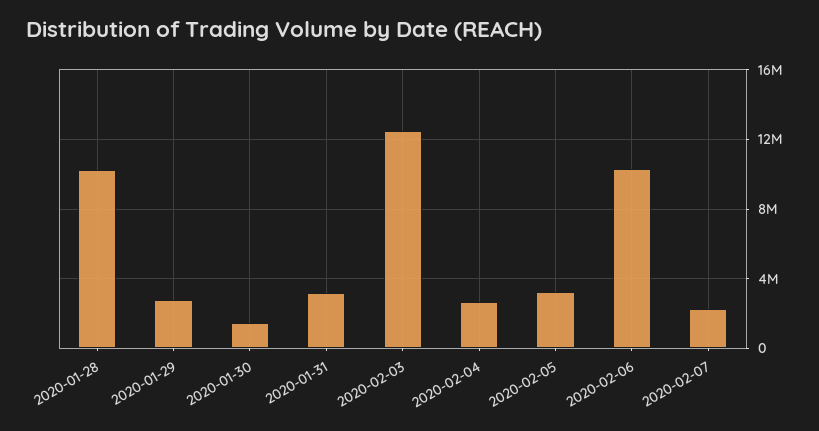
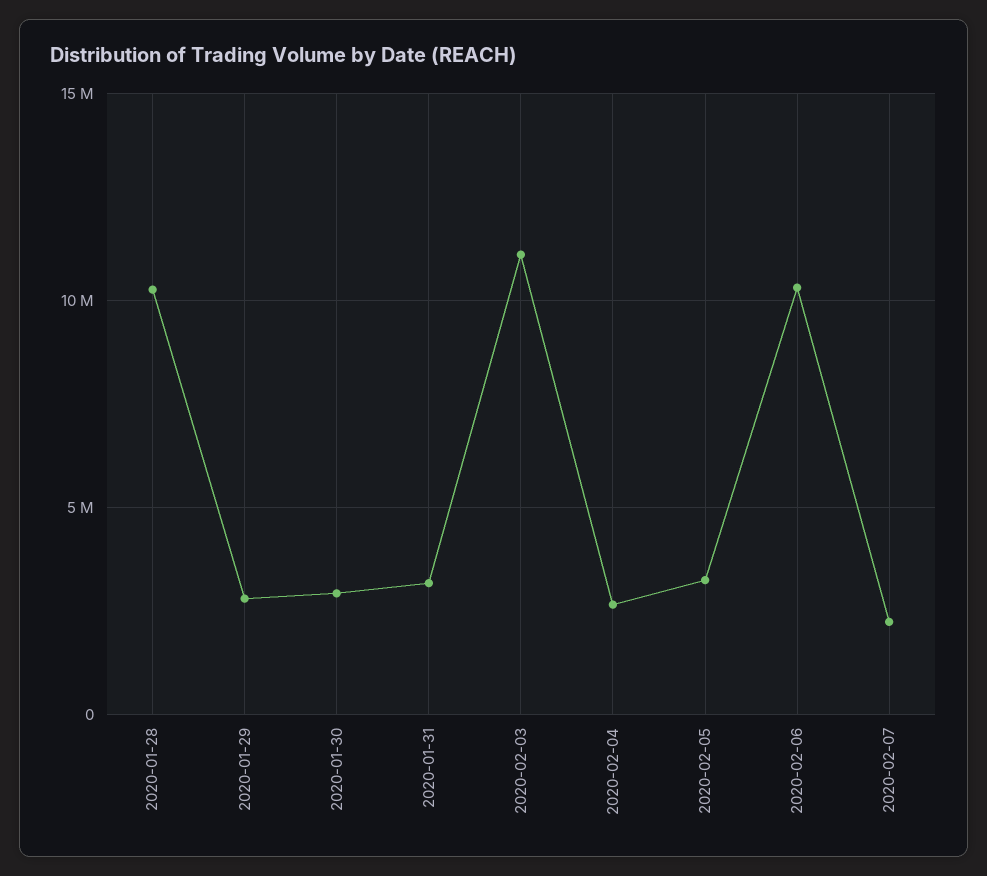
2020-01-30: 1500000 -> 3000000
2020-02-03: 12500000 -> 11000000

